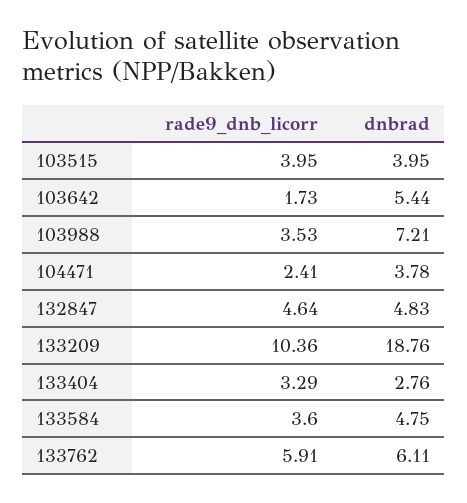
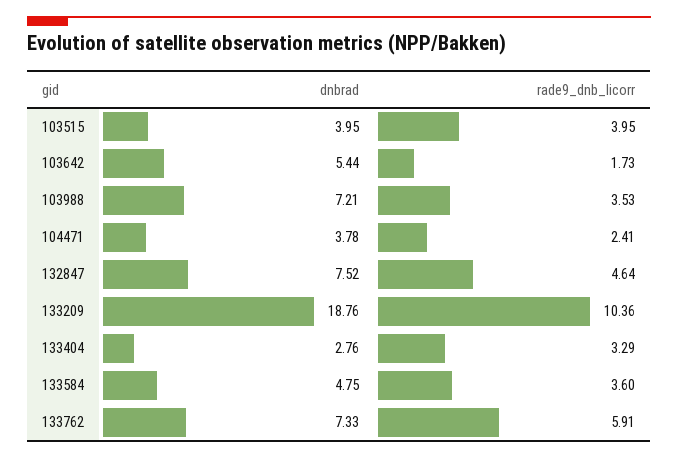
dnbrad, 132847: 4.83 -> 7.52
dnbrad, 133762: 6.11 -> 7.33

